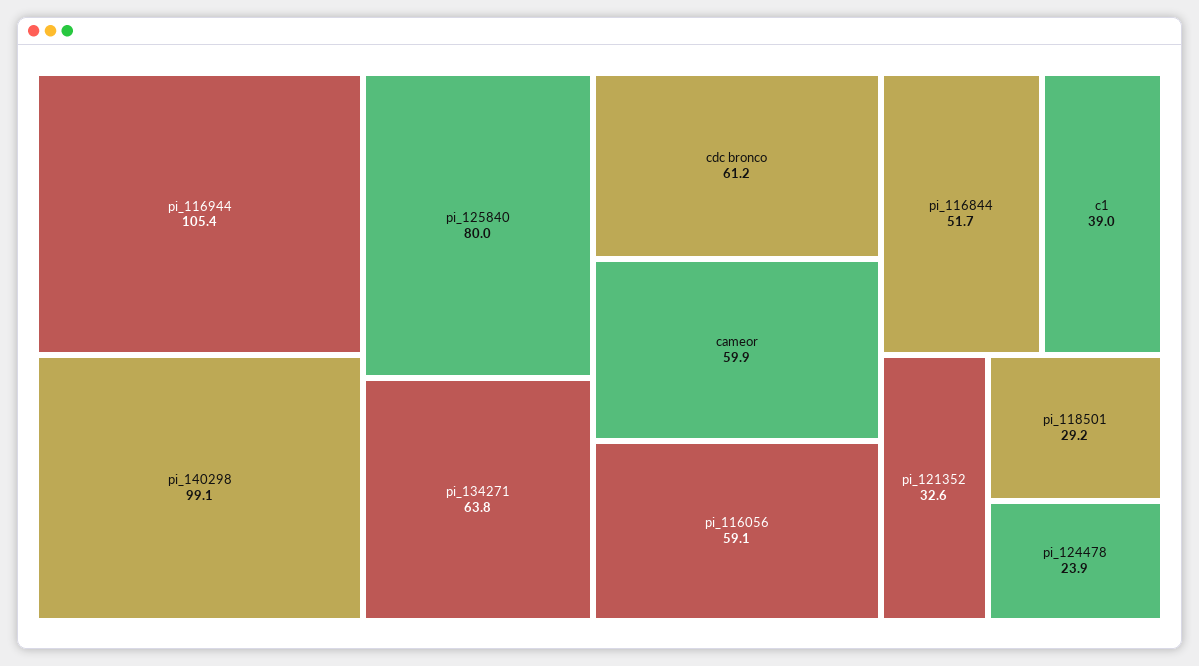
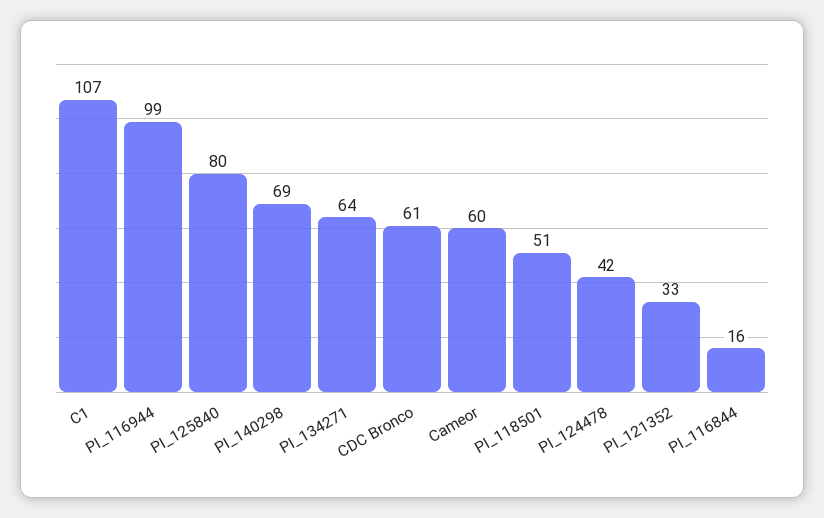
pi_116944: 105.4 -> 99
pi_140298: 99.1 -> 69
pi_116056: 59.1 -> none
pi_116844: 51.7 -> 16
c1: 39 -> 107
pi_118501: 29.2 -> 51
pi_124478: 23.9 -> 42

